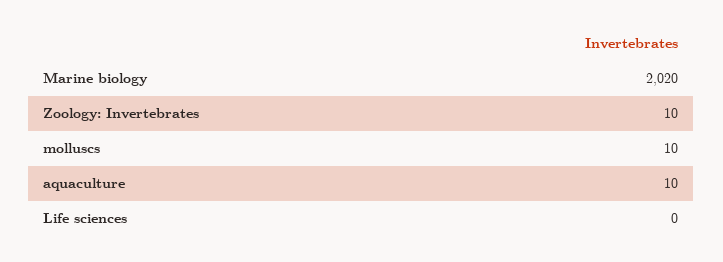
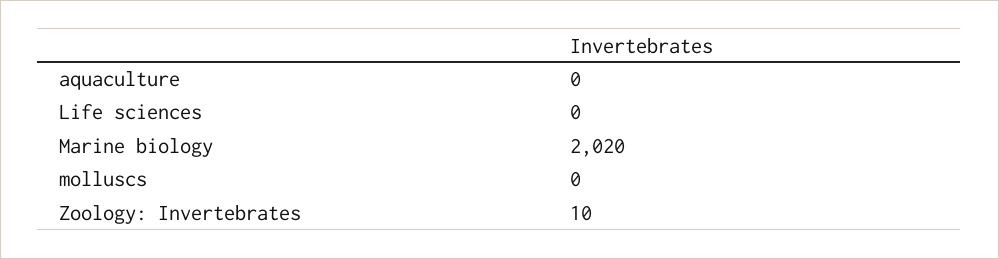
molluscs: 10 -> 0
aquaculture: 10 -> 0

